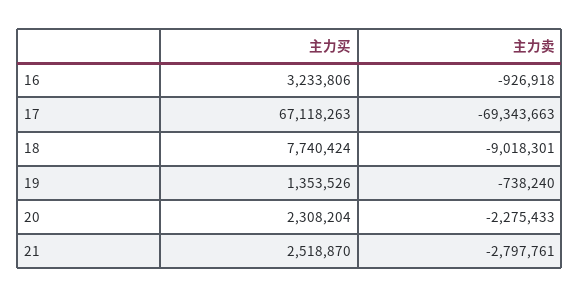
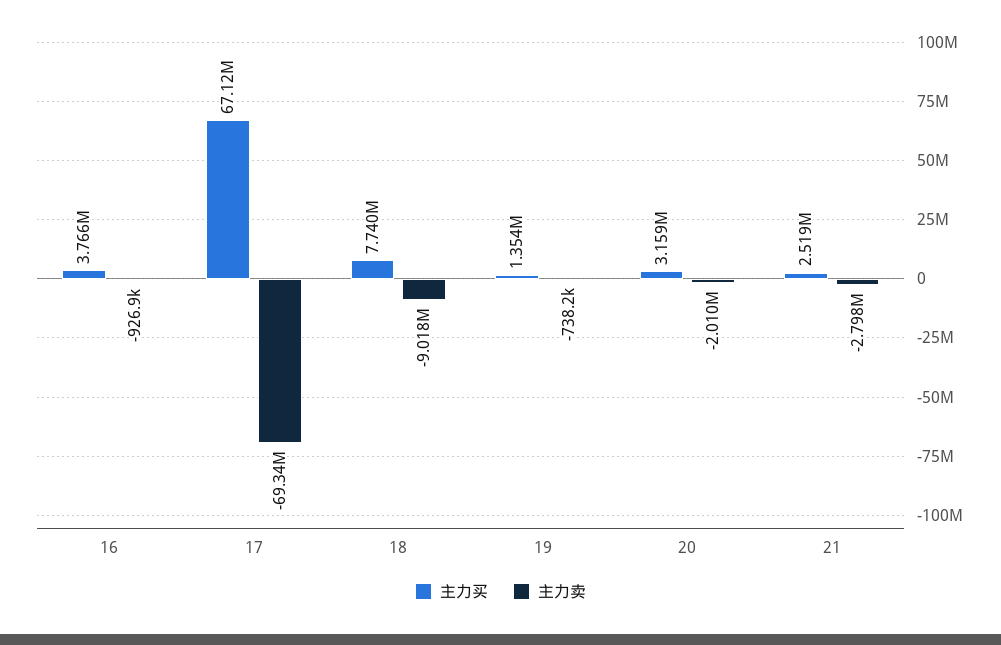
主力买, 16: 3233806 -> 3766000
主力买, 20: 2308204 -> 3159000
主力卖, 20: -2275433 -> -2010000

